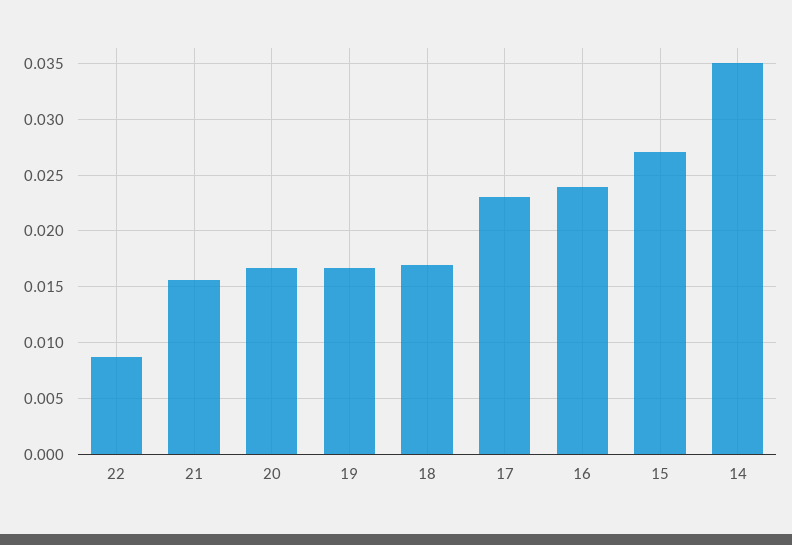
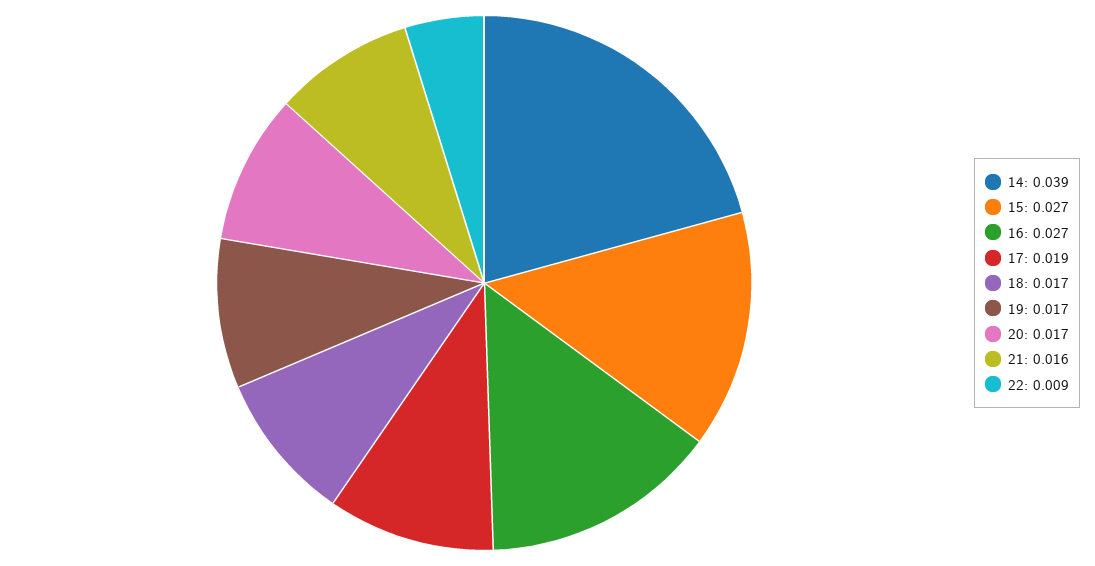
17: 0.023 -> 0.019
16: 0.024 -> 0.027
14: 0.035 -> 0.039

